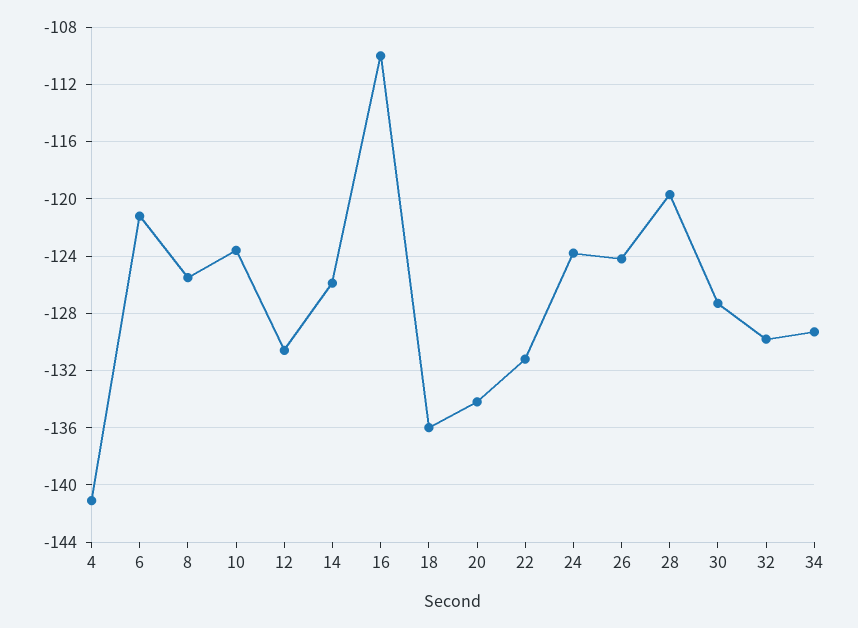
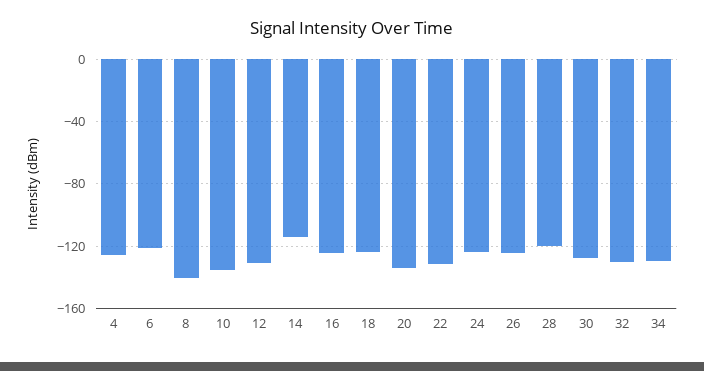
4: -141 -> -125
8: -125.5 -> -140
10: -123.5 -> -135
14: -126 -> -115
16: -110 -> -125
18: -136 -> -125

